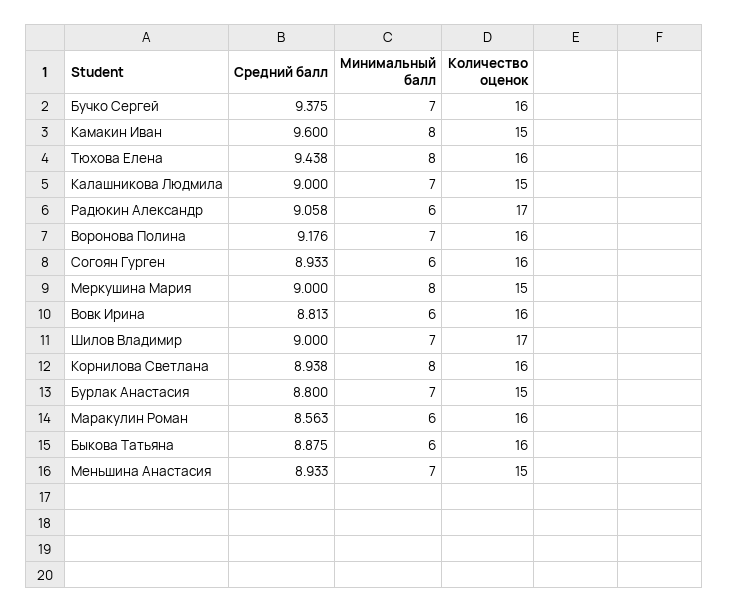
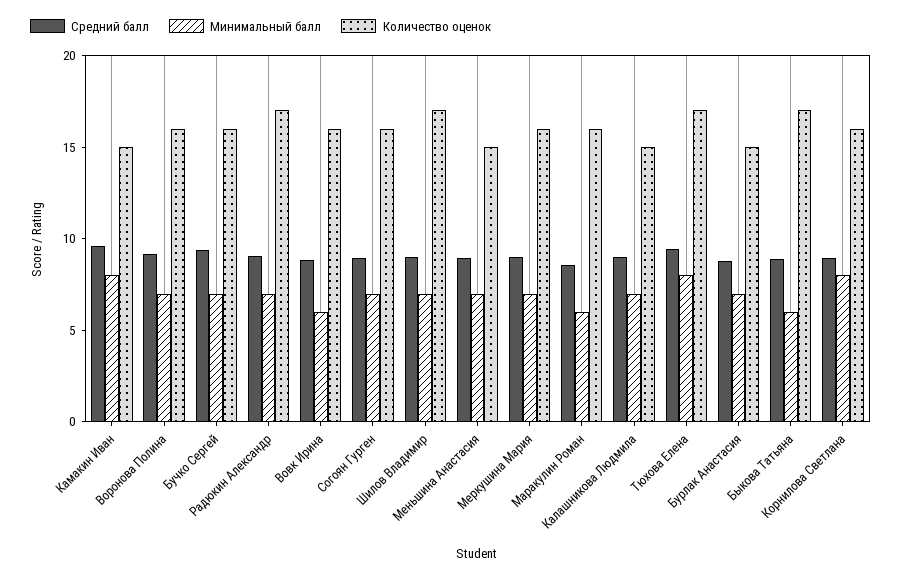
Количество оценок, Тюхова Елена: 16 -> 17
Минимальный балл, Радюкин Александр: 6 -> 7
Минимальный балл, Согоян Гурген: 6 -> 7
Минимальный балл, Меркушина Мария: 8 -> 7
Количество оценок, Меркушина Мария: 15 -> 16
Количество оценок, Быкова Татьяна: 16 -> 17

